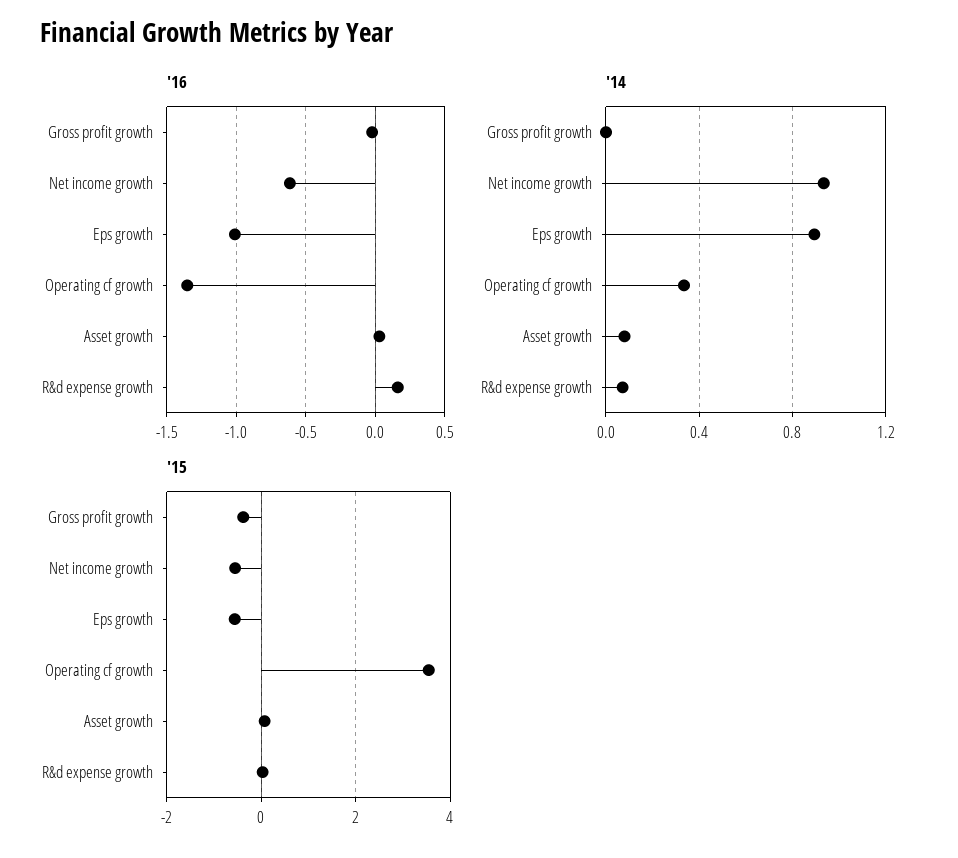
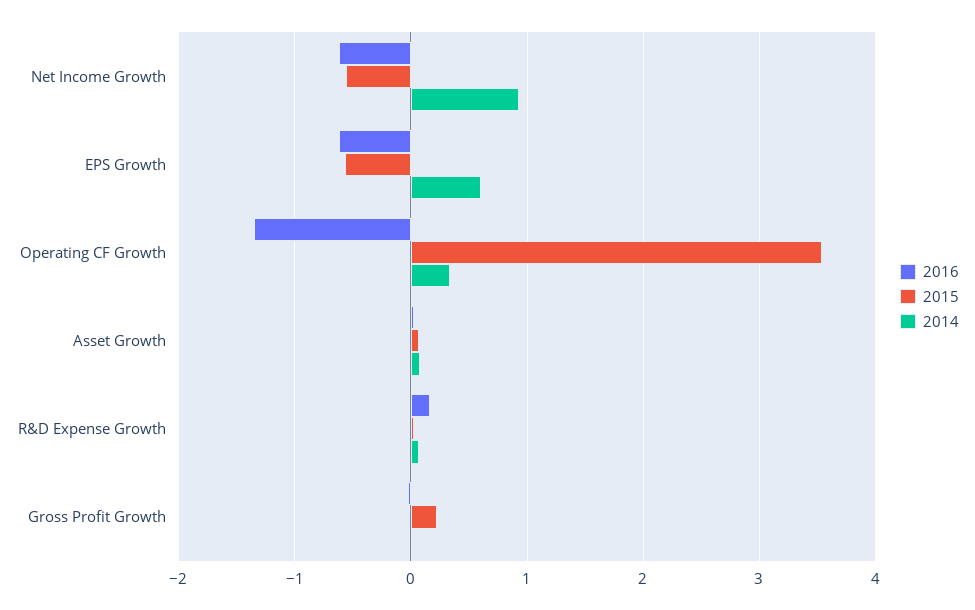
'16, Eps growth: -1 -> -0.6
'14, Eps growth: 0.9 -> 0.6
'15, Gross profit growth: -0.4 -> 0.2

